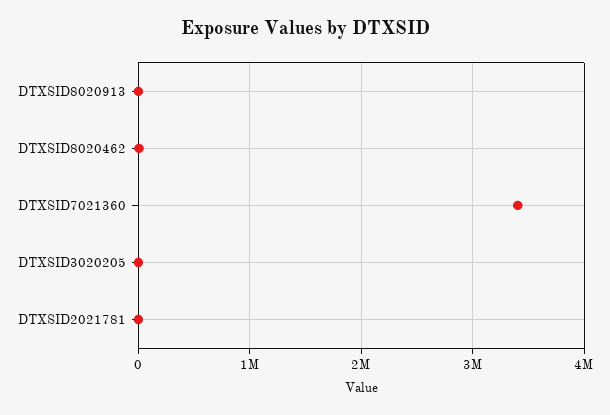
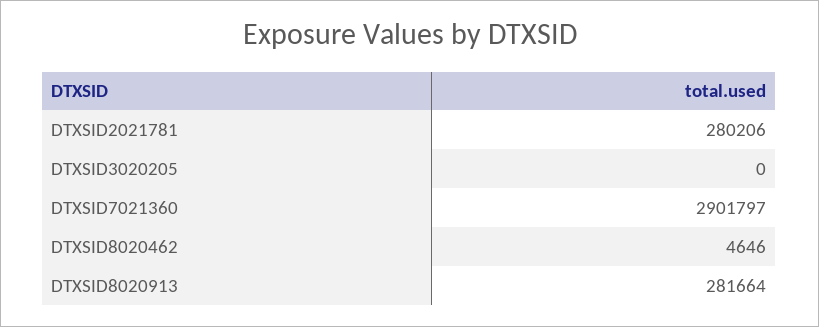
DTXSID8020913: 0 -> 281664
DTXSID7021360: 3400000 -> 2901797
DTXSID2021781: 0 -> 280206

